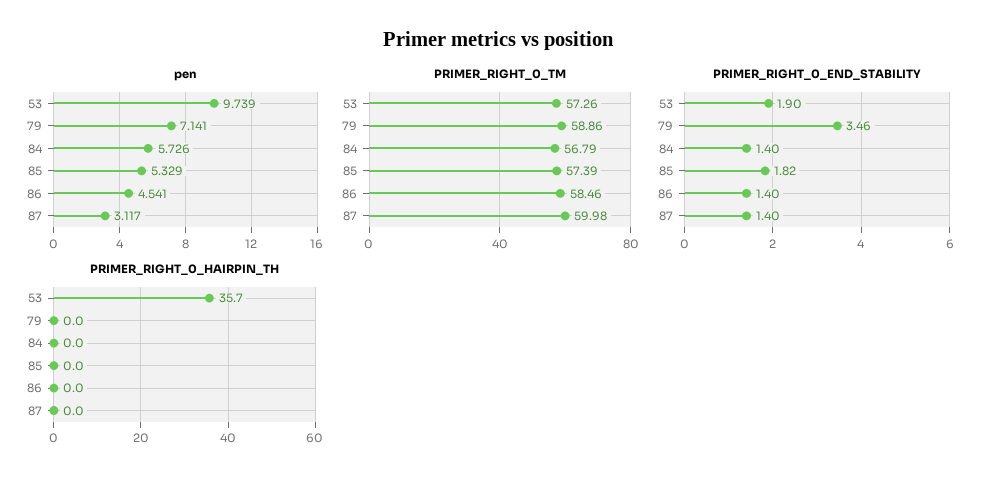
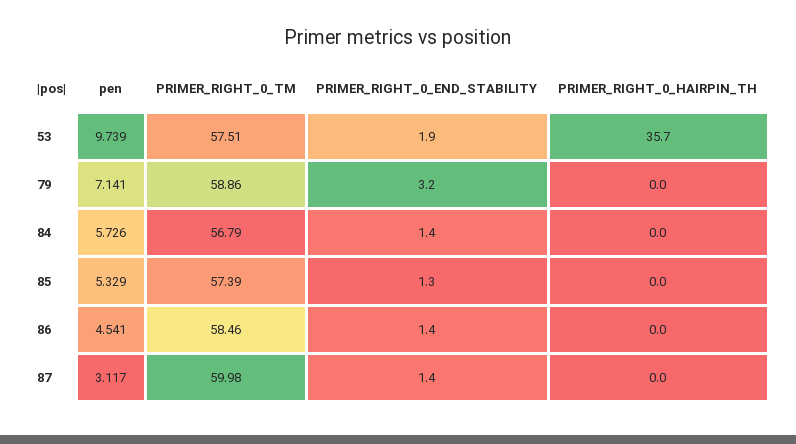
PRIMER_RIGHT_0_TM, 53: 57.26 -> 57.51
PRIMER_RIGHT_0_END_STABILITY, 79: 3.46 -> 3.2
PRIMER_RIGHT_0_END_STABILITY, 85: 1.82 -> 1.3

